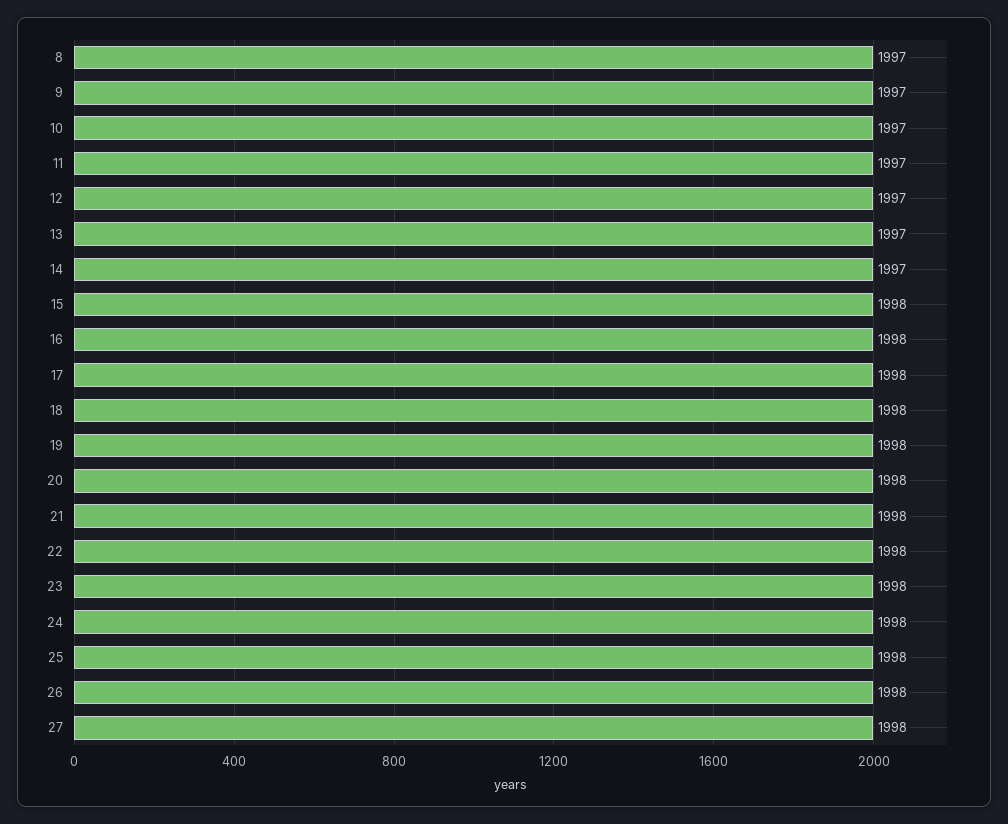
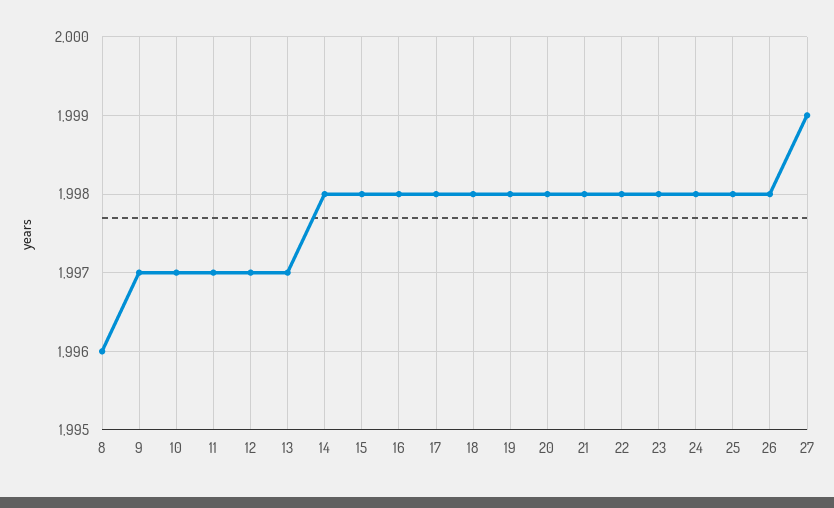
8: 1997 -> 1996
14: 1997 -> 1998
27: 1998 -> 1999

